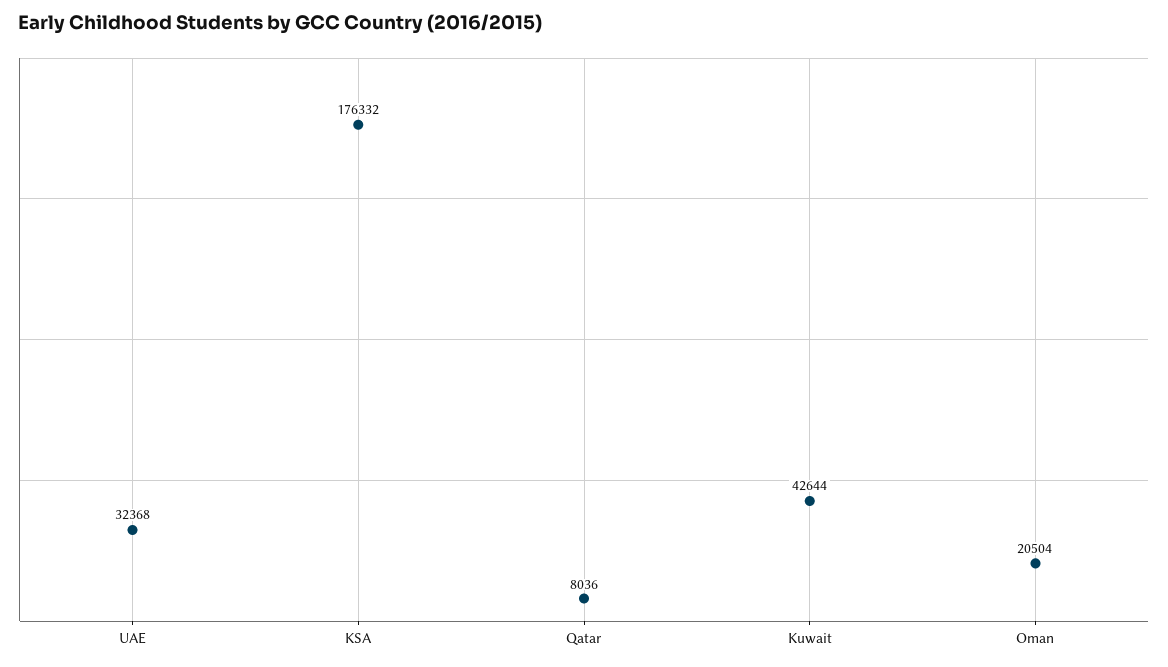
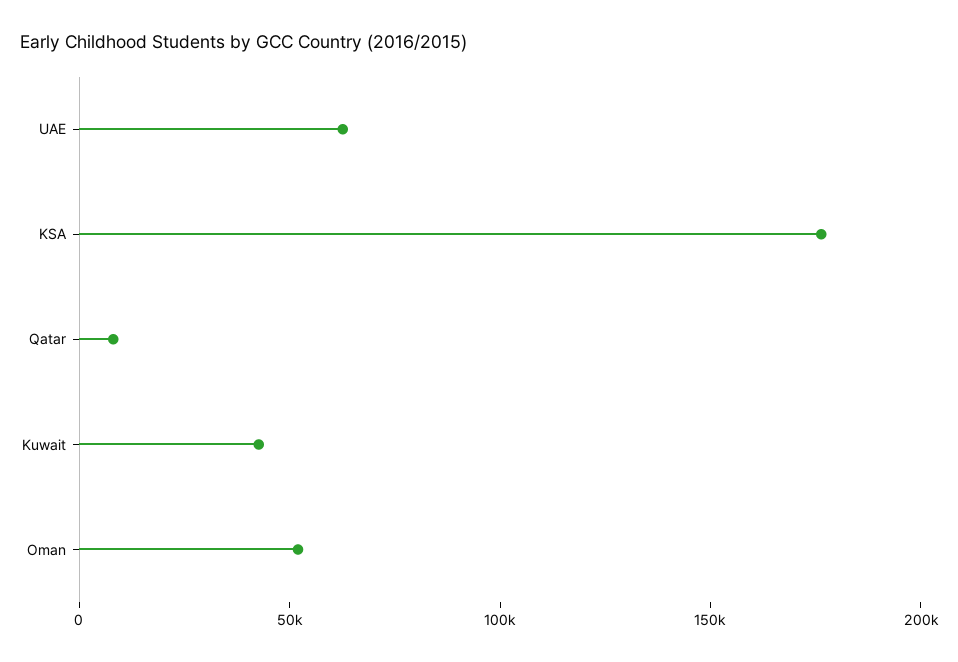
UAE: 32368 -> 60000
Oman: 20504 -> 50000

